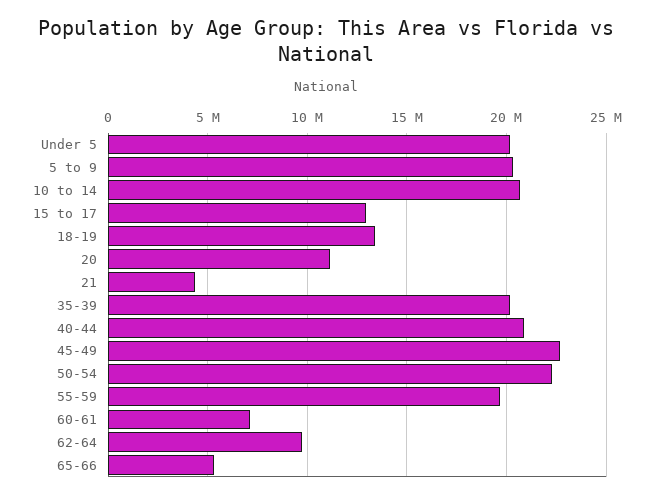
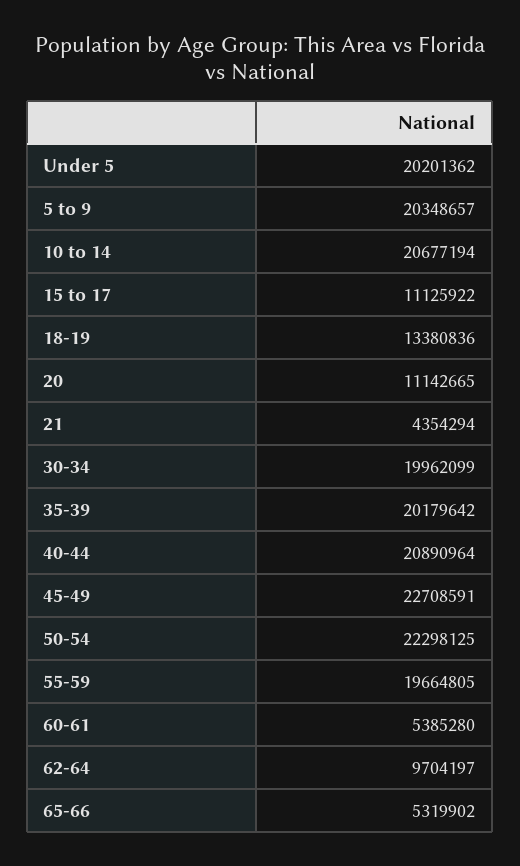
15 to 17: 13000000 -> 11125922
60-61: 7000000 -> 5385280
30-34: none -> 19962099

